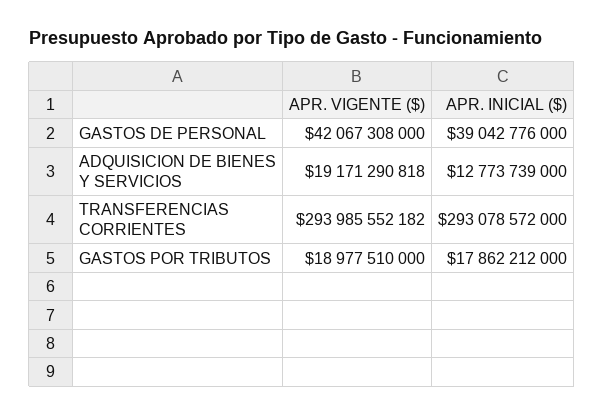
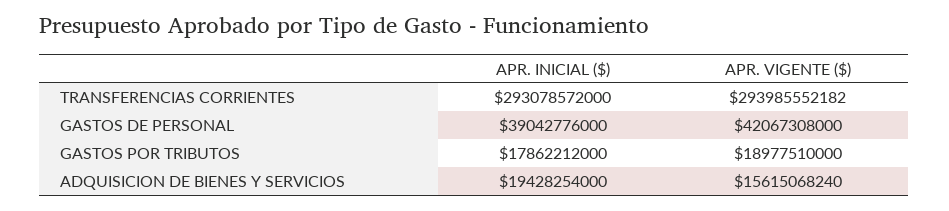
APR. VIGENTE ($), ADQUISICION DE BIENES Y SERVICIOS: 19171290818 -> 15615068240
APR. INICIAL ($), ADQUISICION DE BIENES Y SERVICIOS: 12773739000 -> 19428254000

